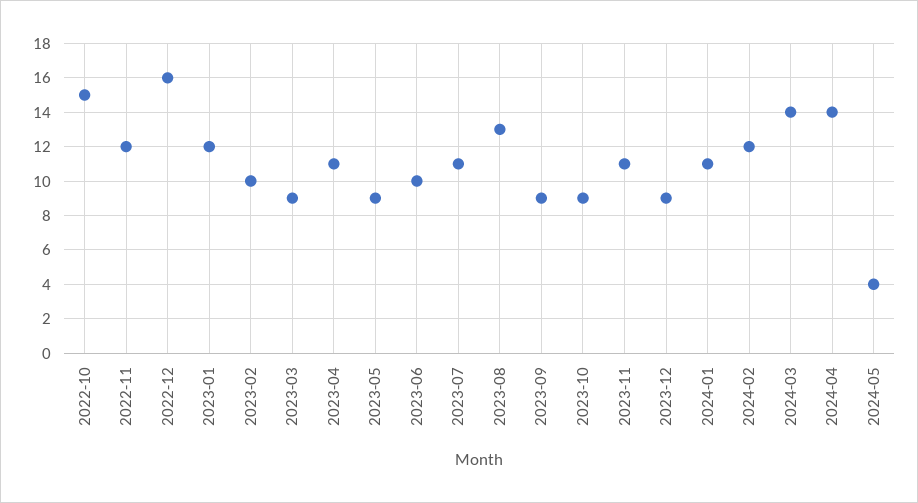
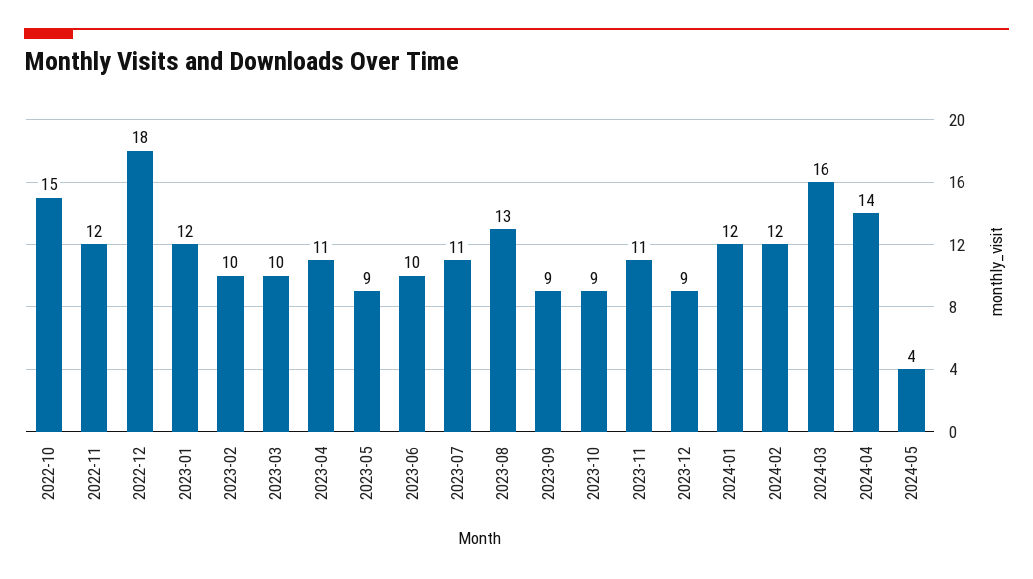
2022-12: 16 -> 18
2023-03: 9 -> 10
2024-01: 11 -> 12
2024-03: 14 -> 16

